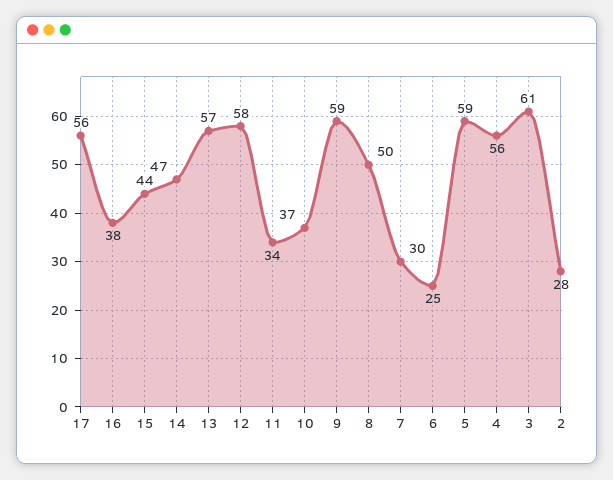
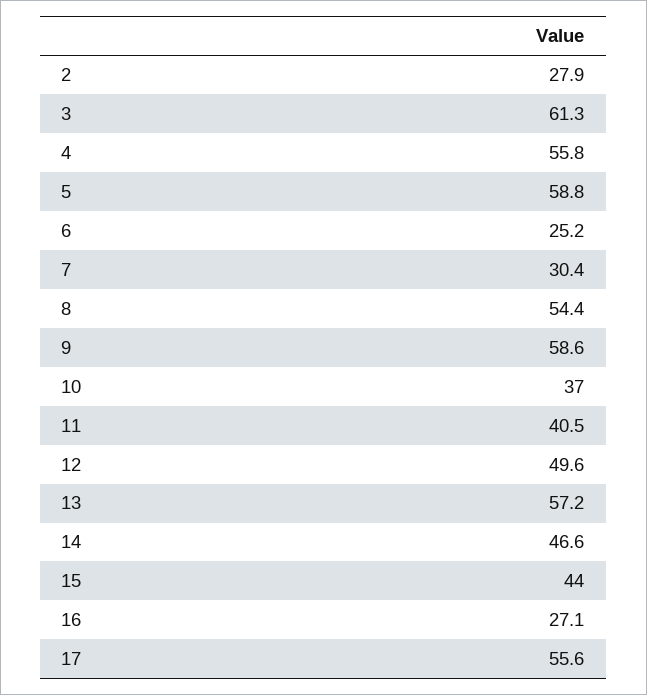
16: 38 -> 27.1
12: 58 -> 49.6
11: 34 -> 40.5
8: 50 -> 54.4

